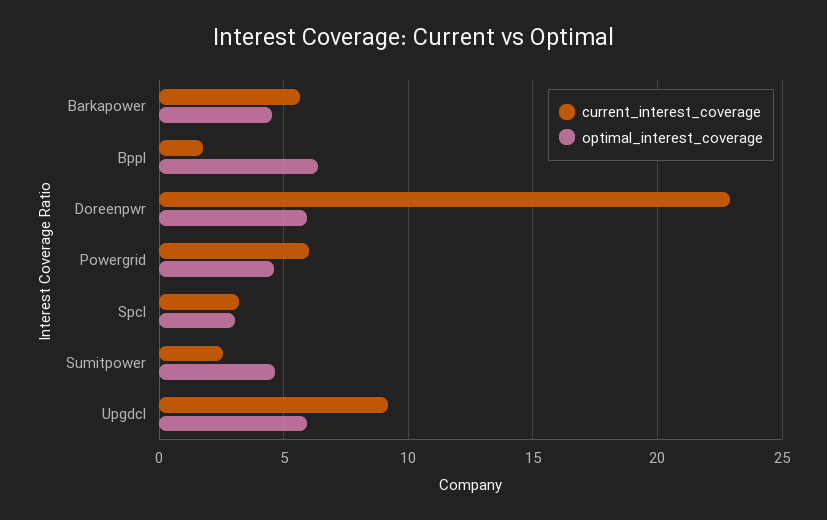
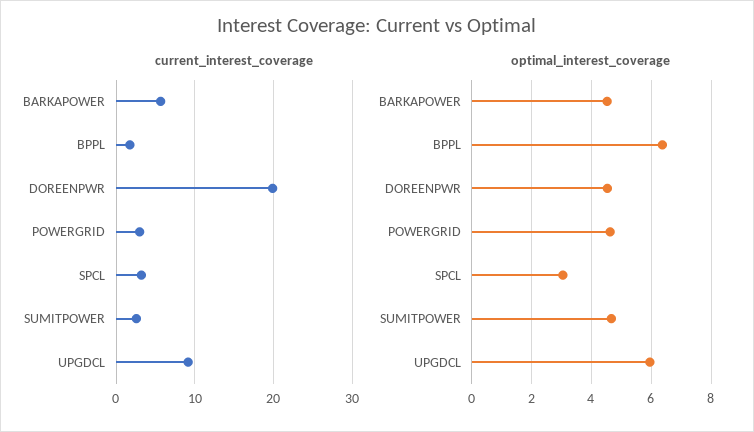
current_interest_coverage, Doreenpwr: 23 -> 20
optimal_interest_coverage, Doreenpwr: 6 -> 4.5
current_interest_coverage, Powergrid: 6 -> 3

